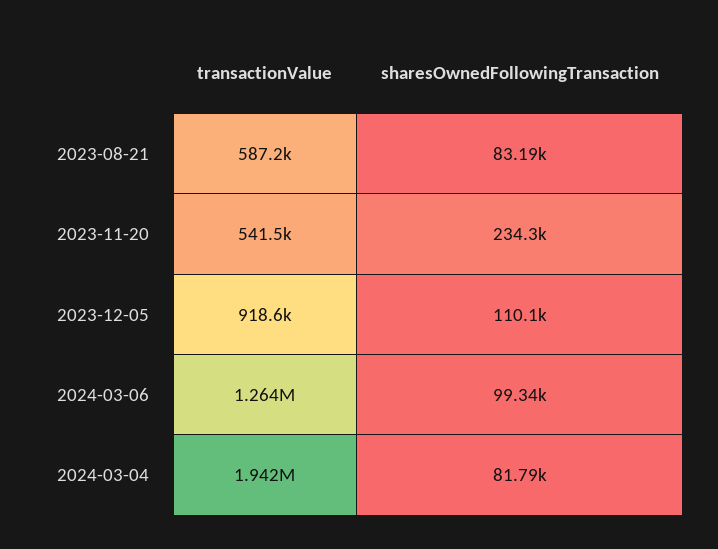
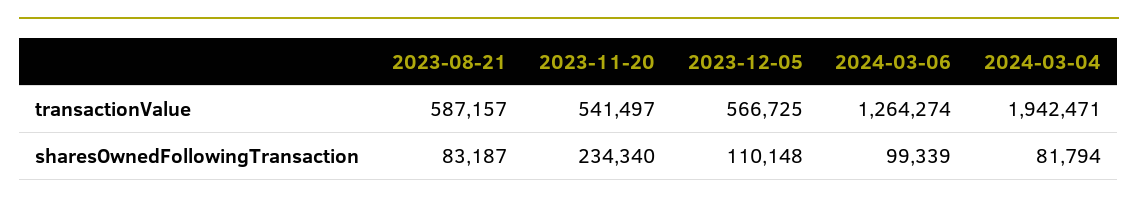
transactionValue, 2023-12-05: 918600 -> 566725

